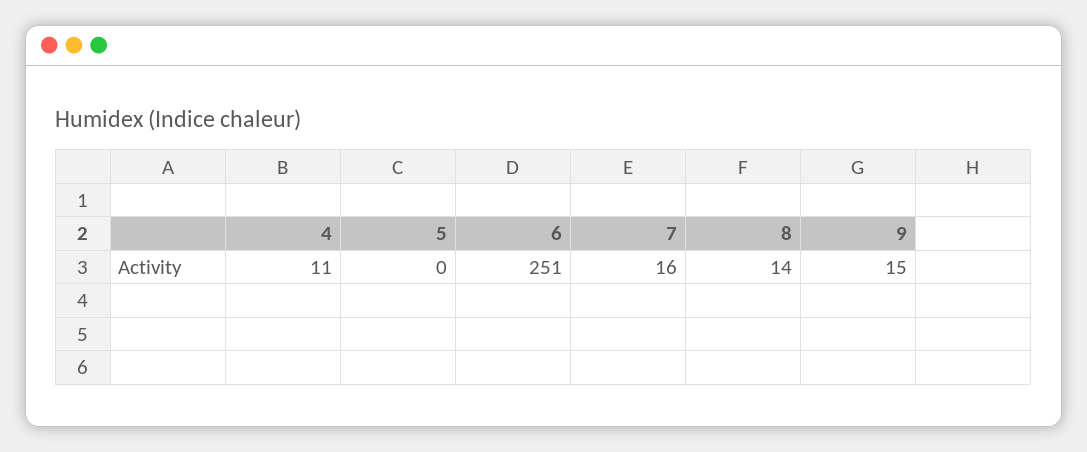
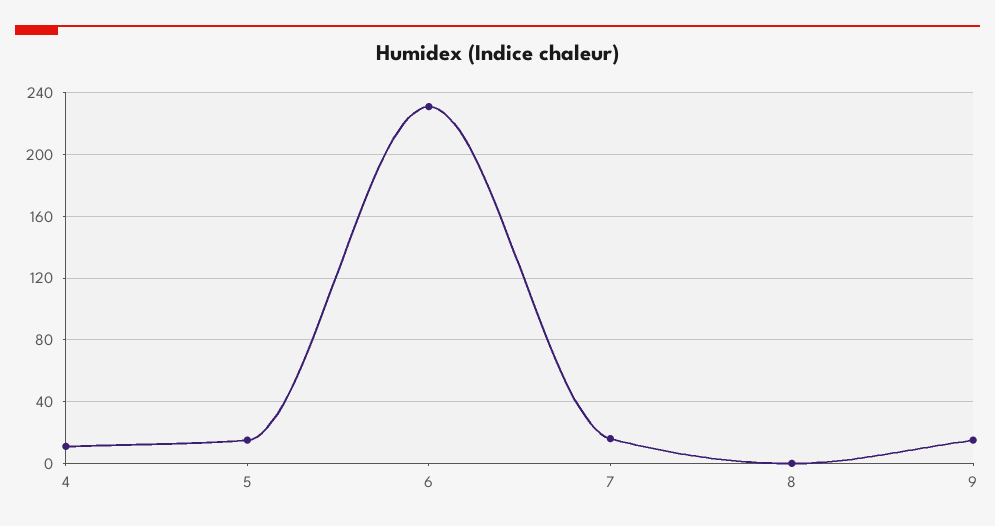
5: 0 -> 15
6: 251 -> 230
8: 14 -> 0

